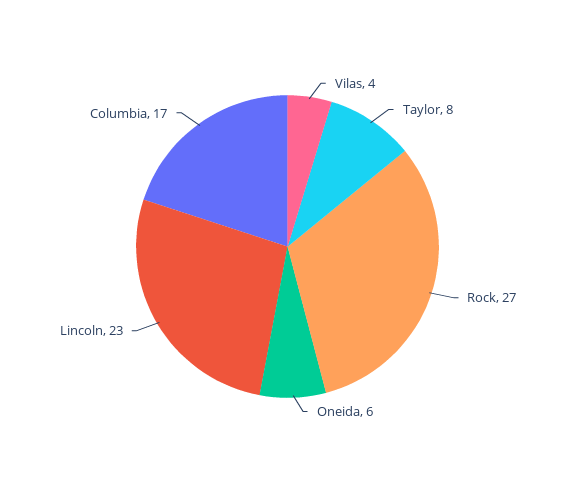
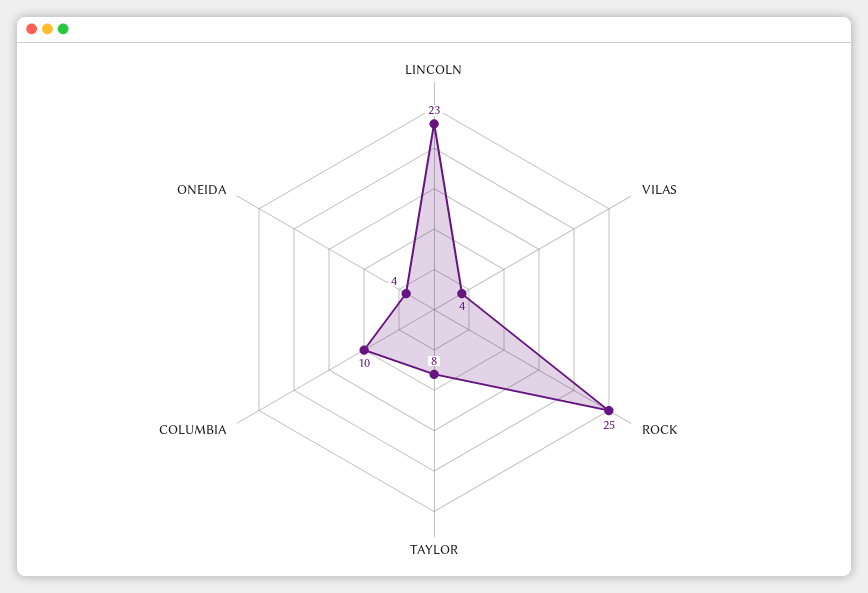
Rock: 27 -> 25
Oneida: 6 -> 4
Columbia: 17 -> 10

